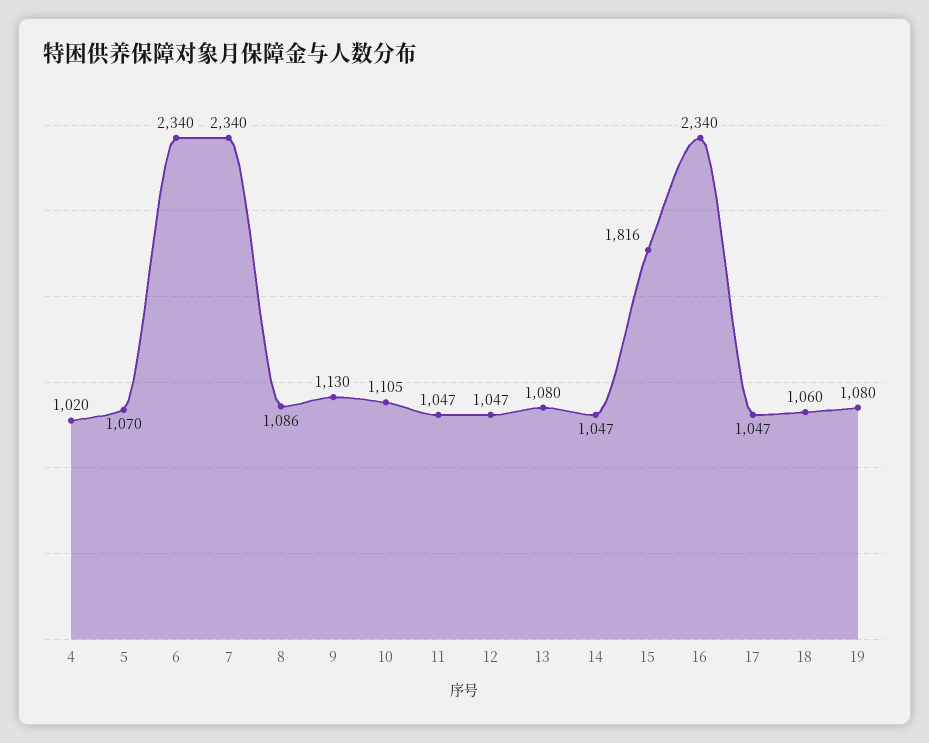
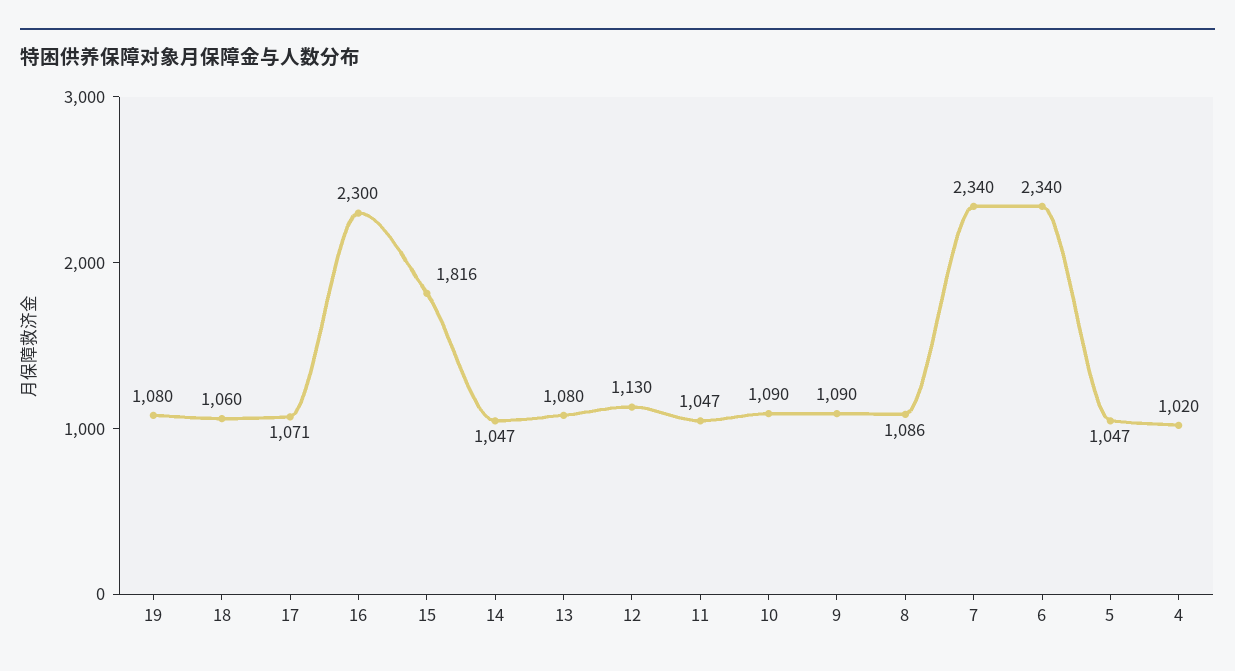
5: 1070 -> 1047
9: 1130 -> 1090
10: 1105 -> 1090
12: 1047 -> 1130
16: 2340 -> 2300
17: 1047 -> 1071

